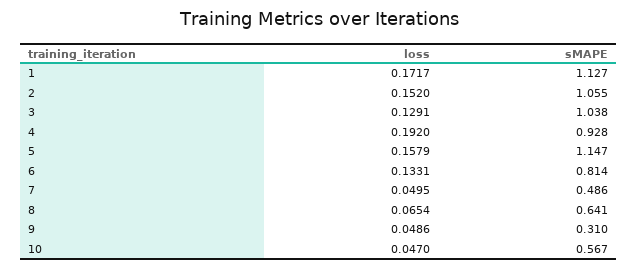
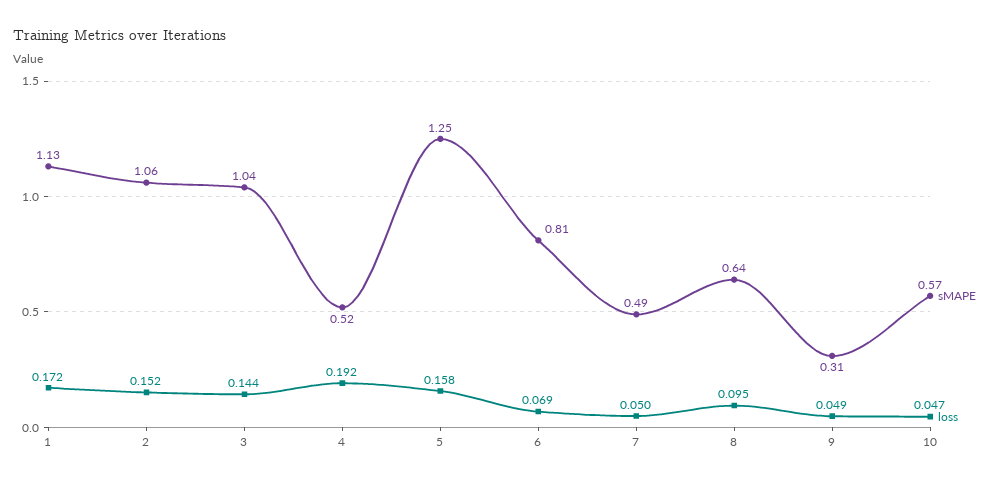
loss, 3: 0.1291 -> 0.144
sMAPE, 4: 0.928 -> 0.52
sMAPE, 5: 1.147 -> 1.25
loss, 6: 0.1331 -> 0.069
loss, 8: 0.0654 -> 0.095

